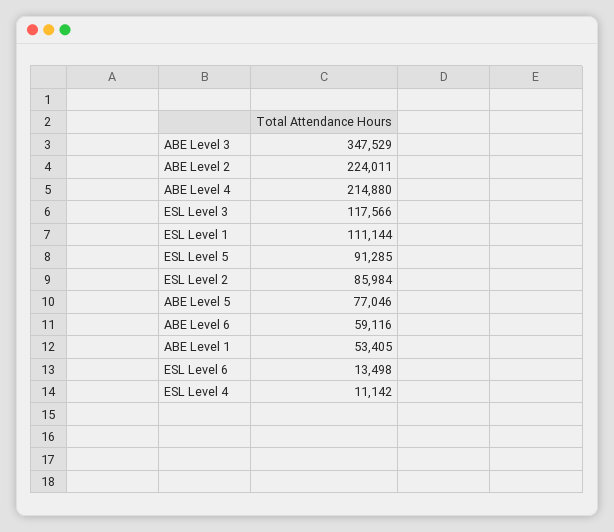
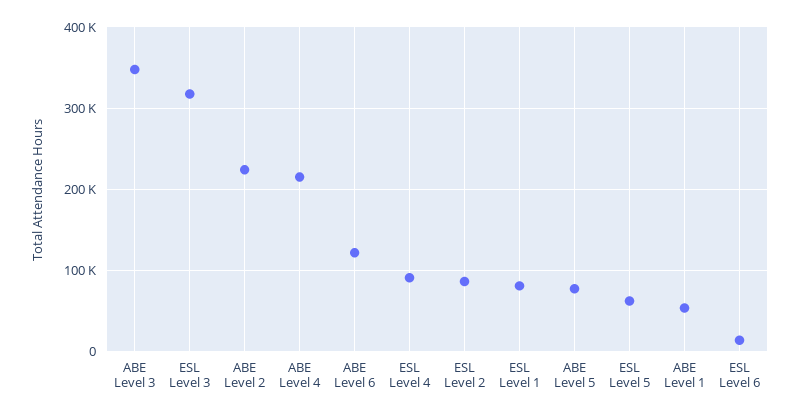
ESL Level 3: 117566 -> 320000
ESL Level 1: 111144 -> 80000
ESL Level 5: 91285 -> 60000
ABE Level 6: 59116 -> 120000
ESL Level 4: 11142 -> 90000

